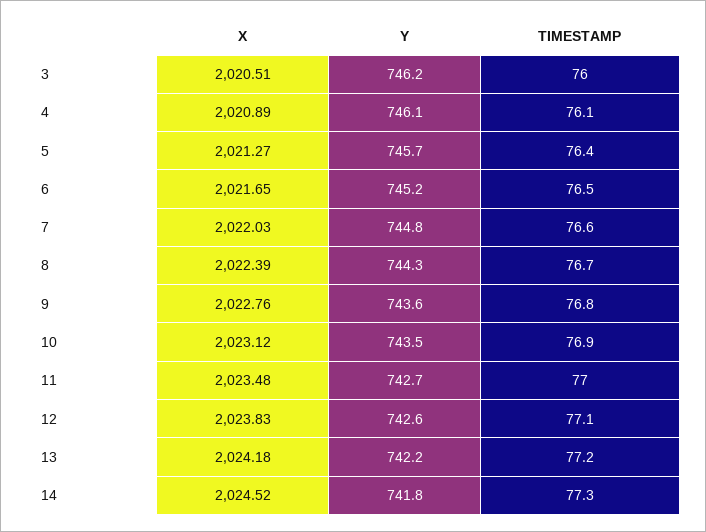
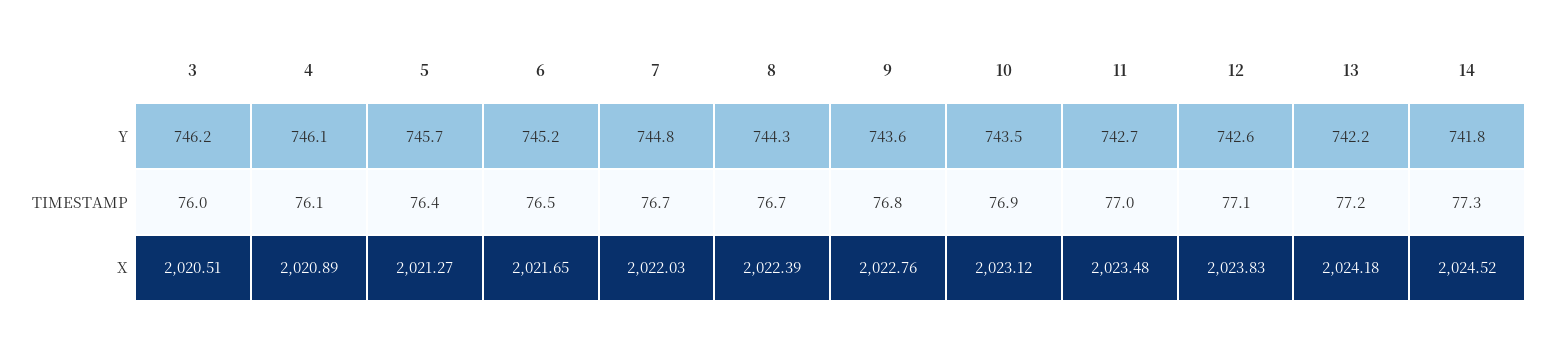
TIMESTAMP, 7: 76.6 -> 76.7

